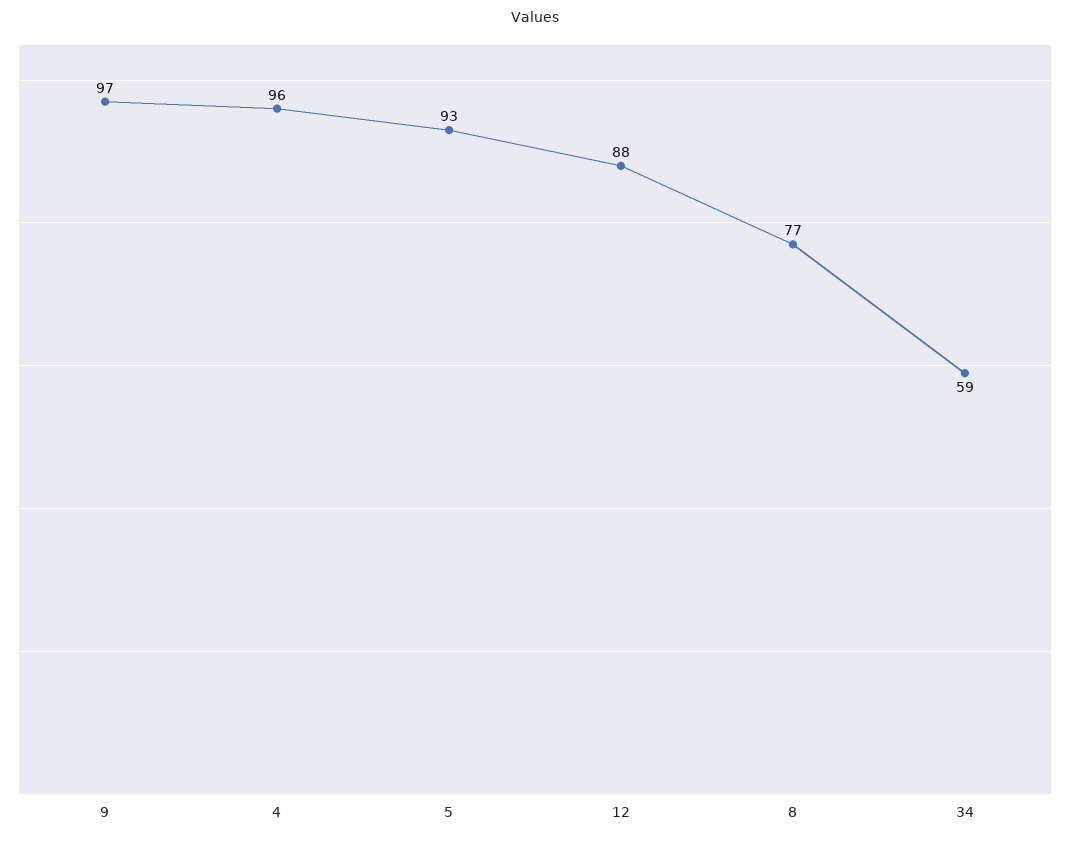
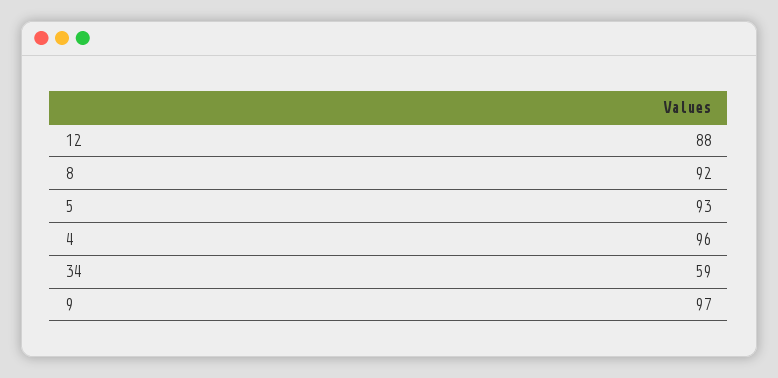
8: 77 -> 92

